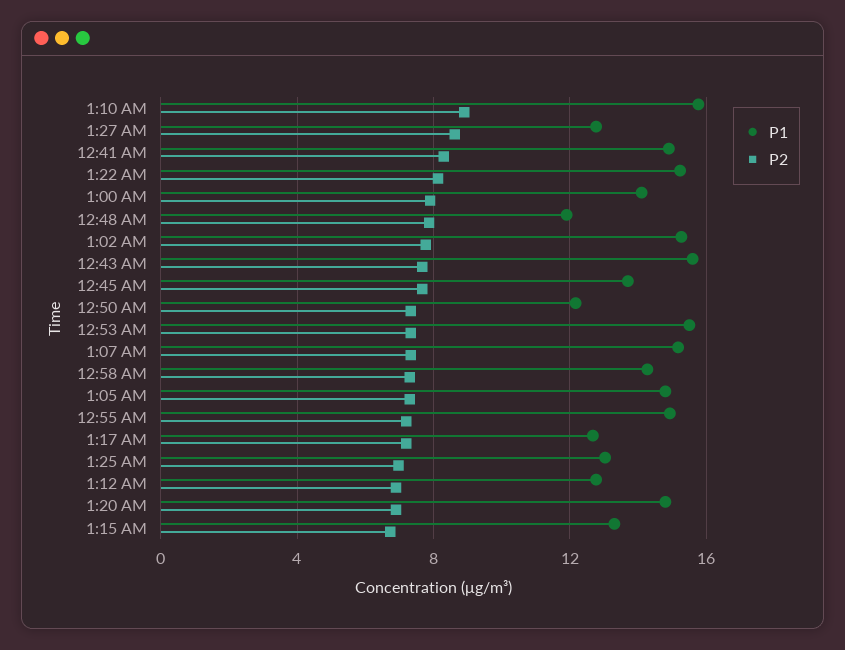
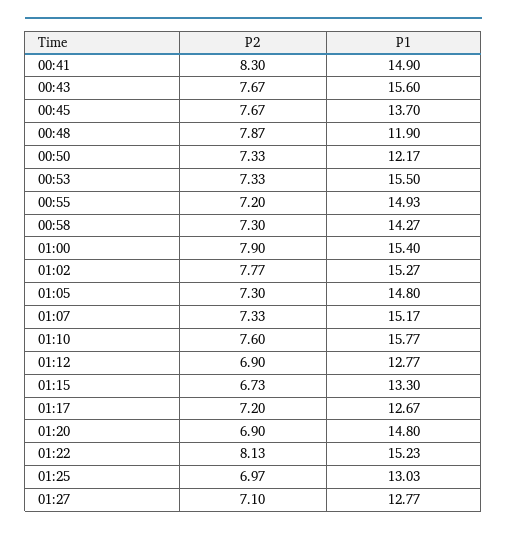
P2, 1:10 AM: 9 -> 7.6
P2, 1:27 AM: 8.5 -> 7.1
P1, 1:00 AM: 14 -> 15.4

